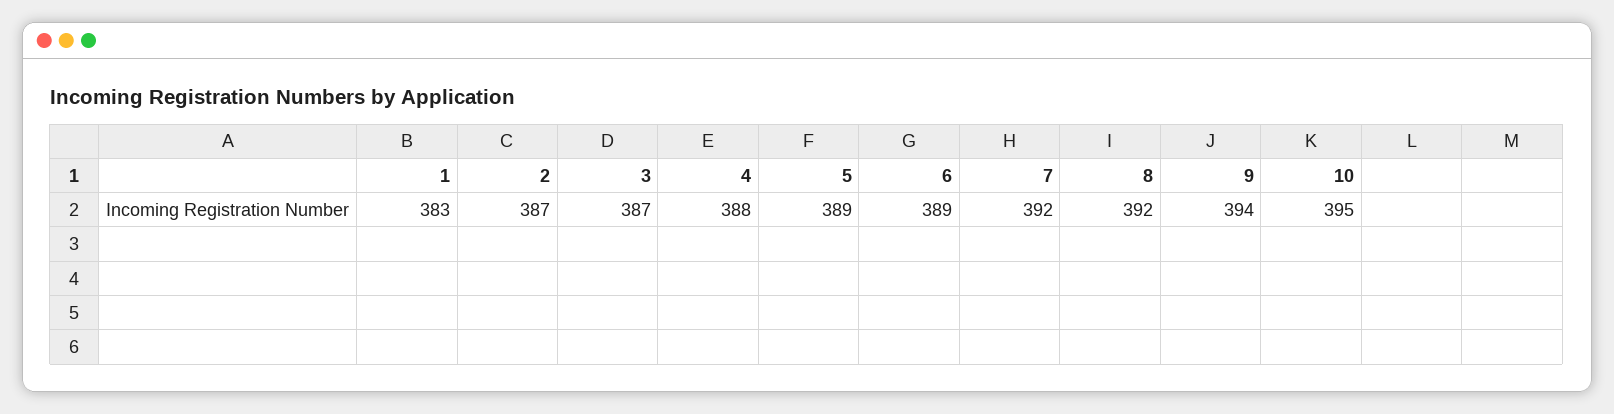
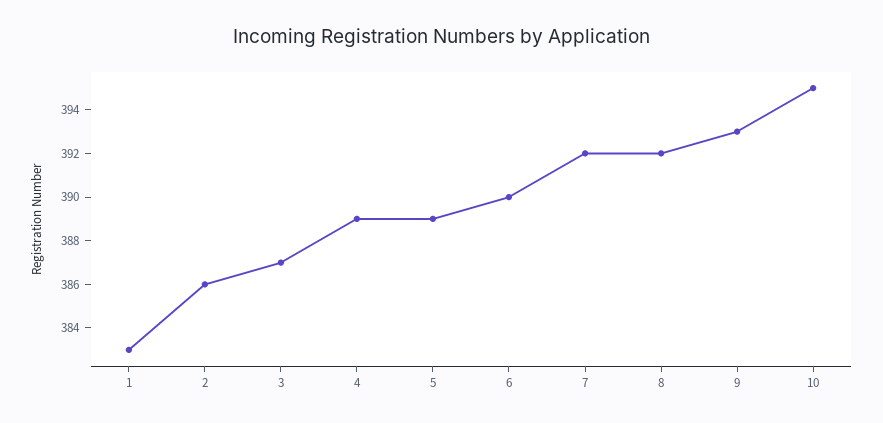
2: 387 -> 386
4: 388 -> 389
6: 389 -> 390
9: 394 -> 393

